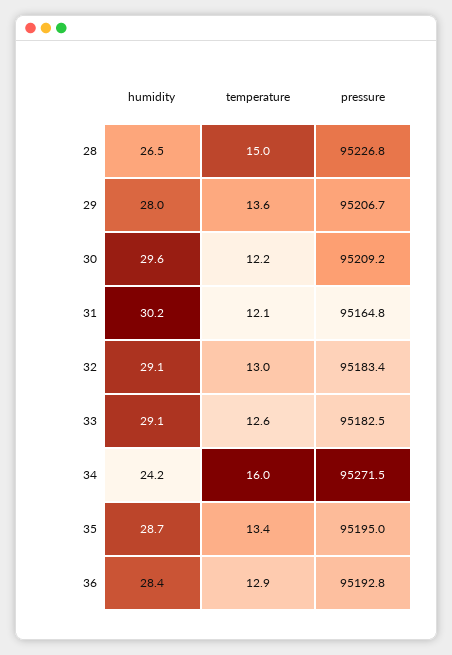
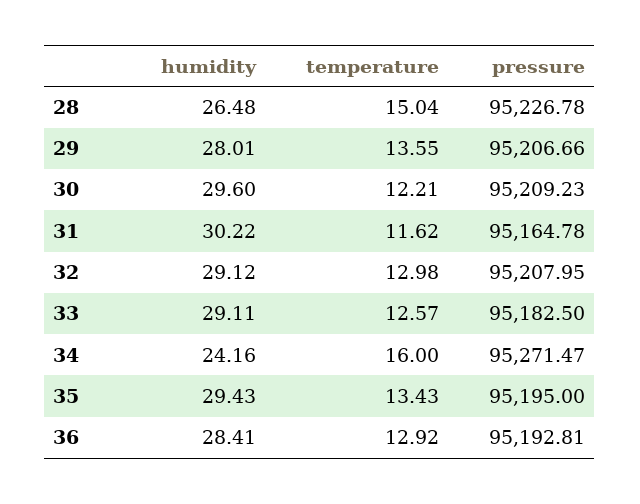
temperature, 31: 12.1 -> 11.62
pressure, 32: 95183.4 -> 95207.95
humidity, 35: 28.7 -> 29.43

